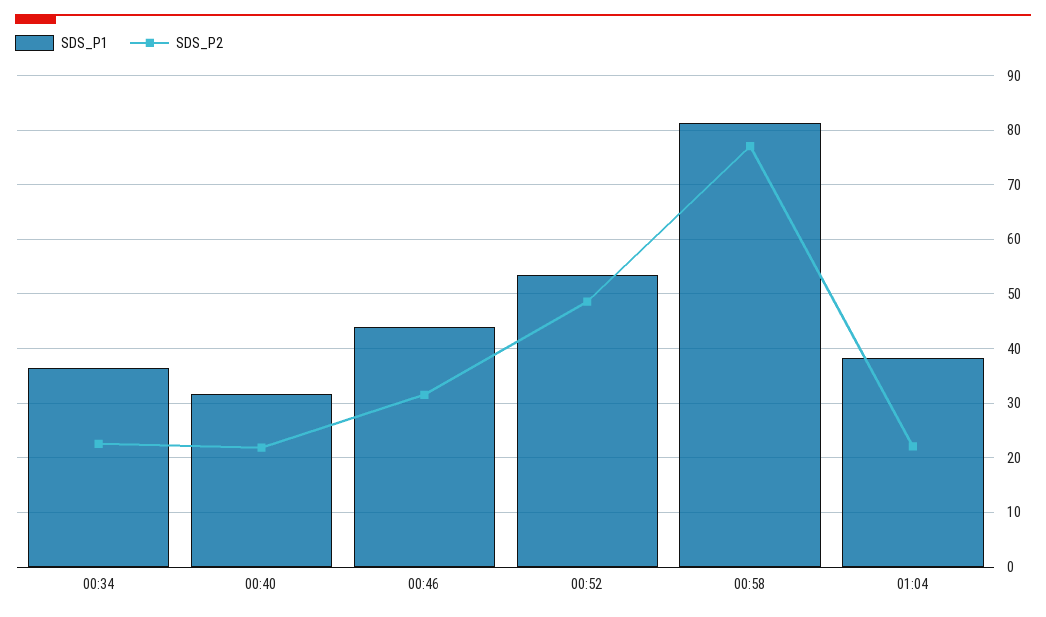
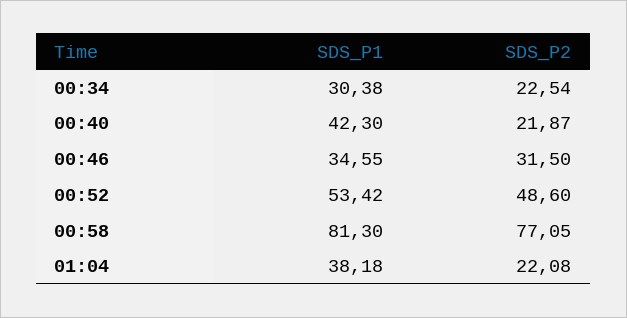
SDS_P1, 00:34: 36 -> 30.38
SDS_P1, 00:40: 32 -> 42.3
SDS_P1, 00:46: 44 -> 34.55

